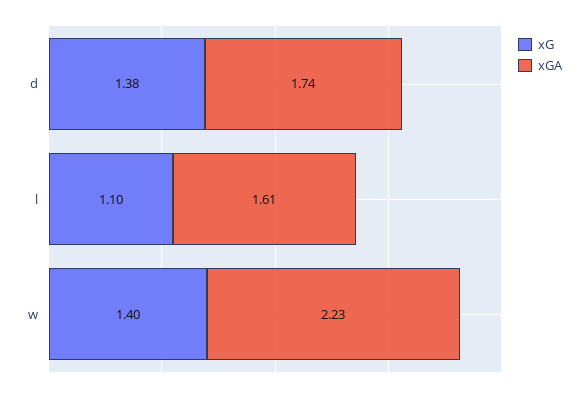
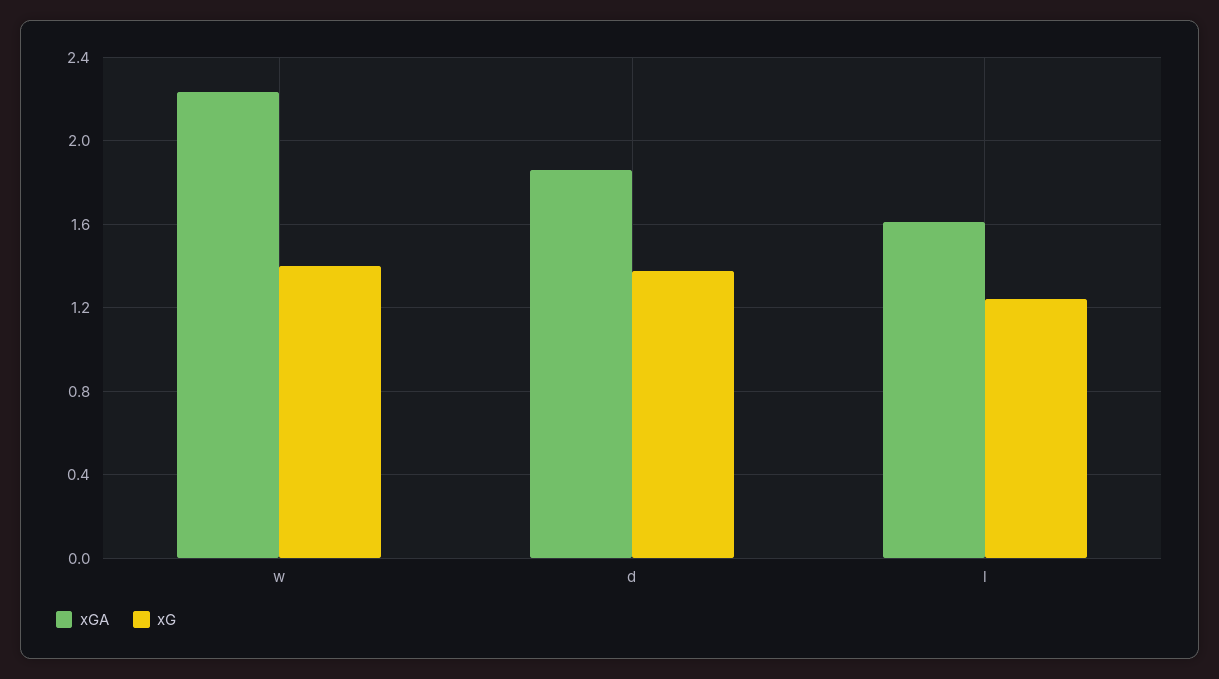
xGA, d: 1.74 -> 1.85
xG, l: 1.1 -> 1.25

